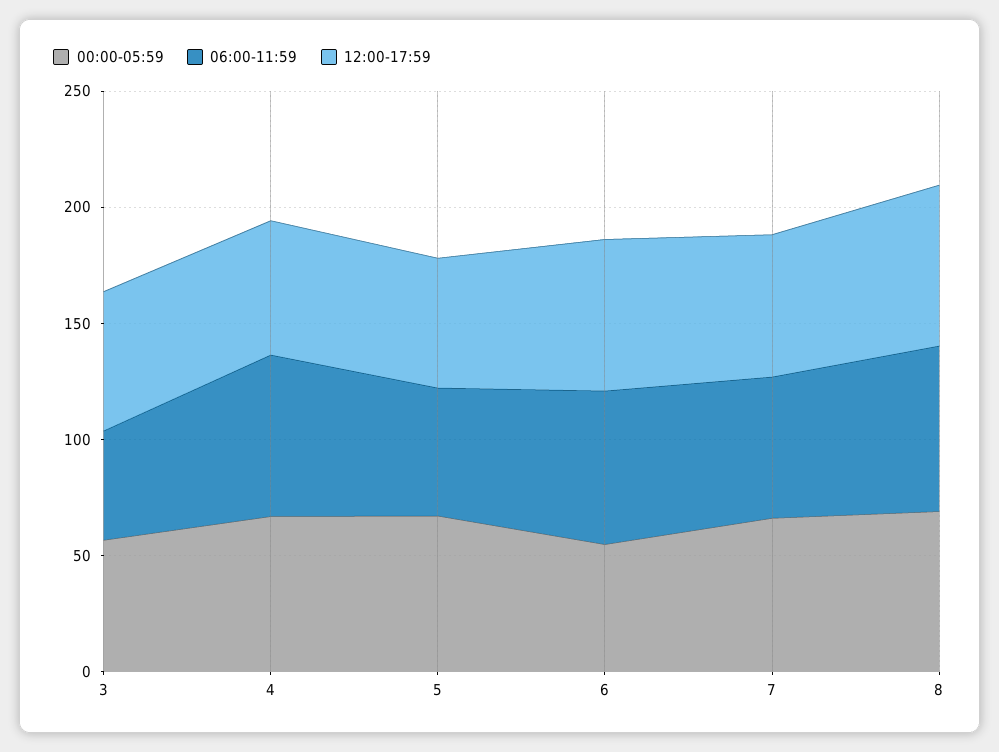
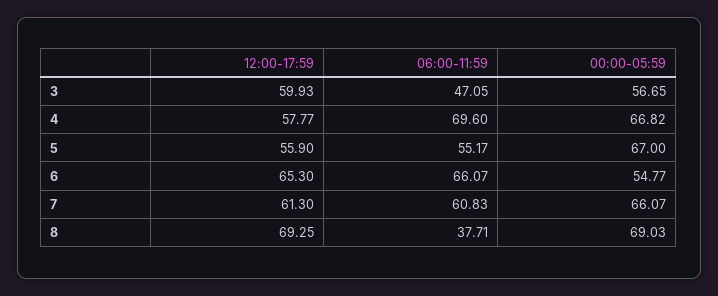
06:00-11:59, 8: 70 -> 37.71

